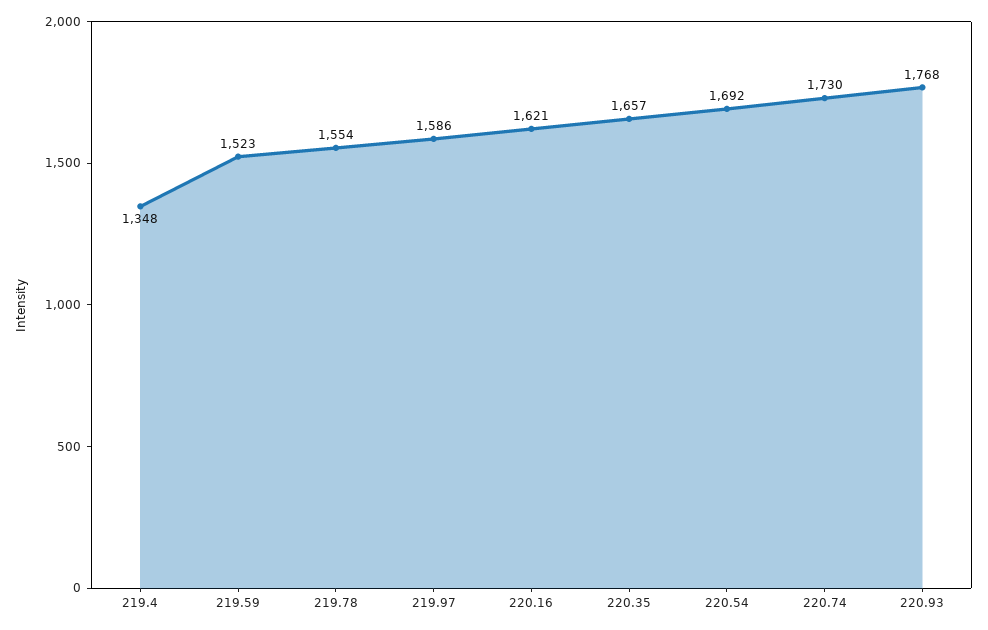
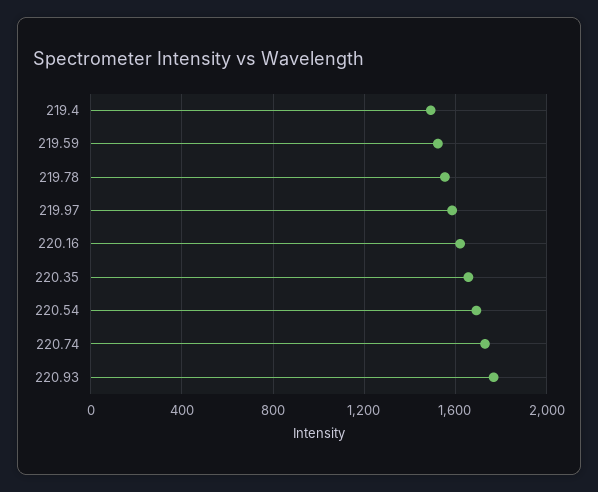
219.4: 1348 -> 1500

